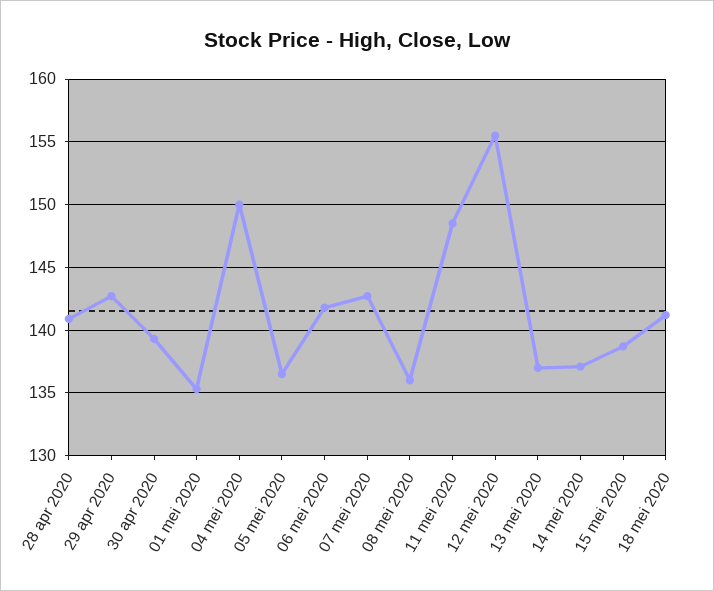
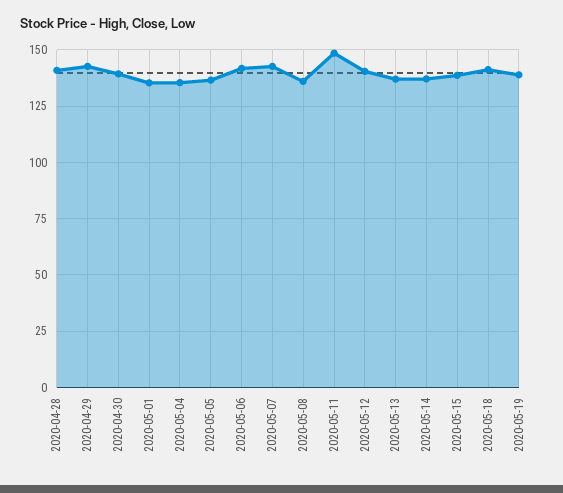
04 mei 2020: 150 -> 135
12 mei 2020: 155.5 -> 140
2020-05-19: none -> 140

